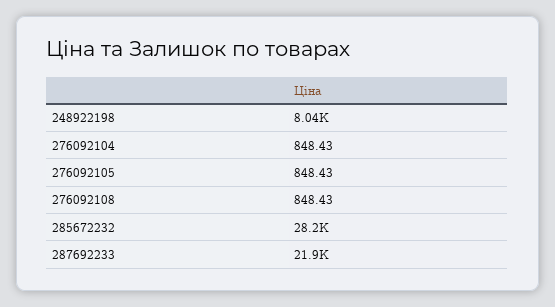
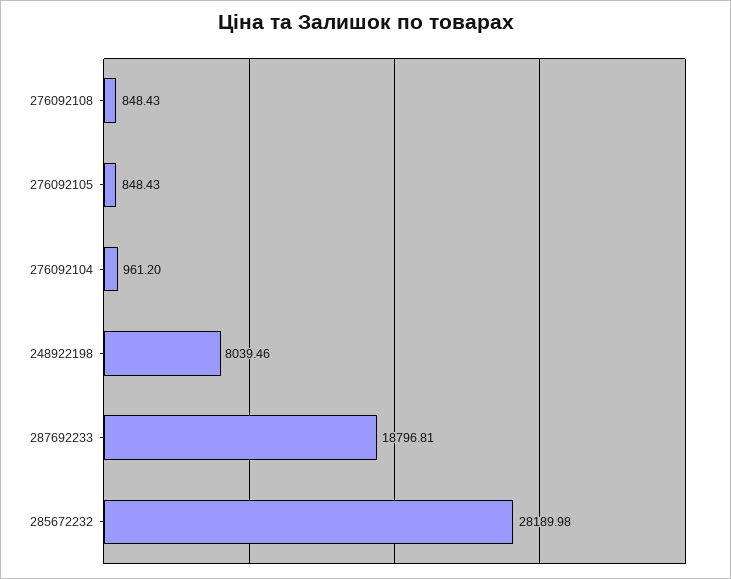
276092104: 848.43 -> 961.2
287692233: 21900 -> 18796.81

